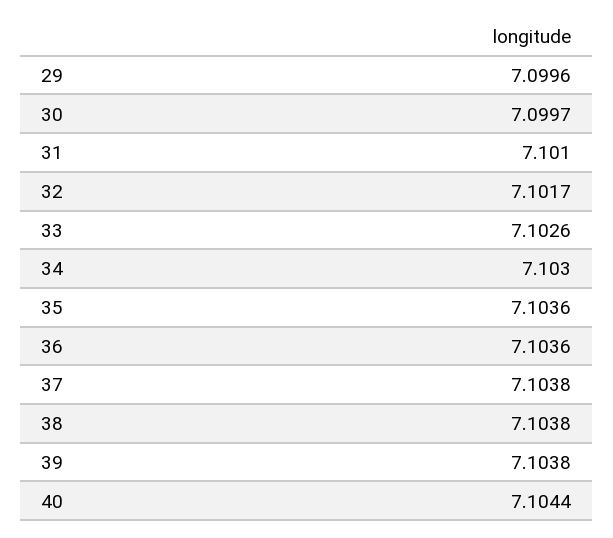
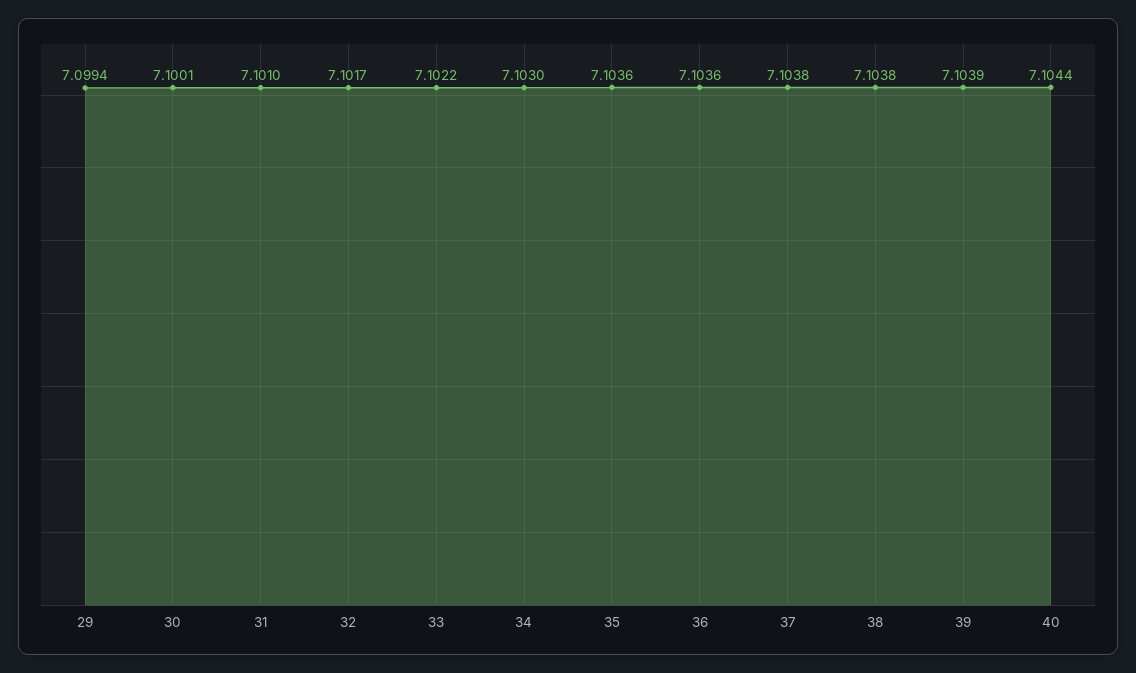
29: 7.0996 -> 7.0994
30: 7.0997 -> 7.1001
33: 7.1026 -> 7.1022
39: 7.1038 -> 7.1039

